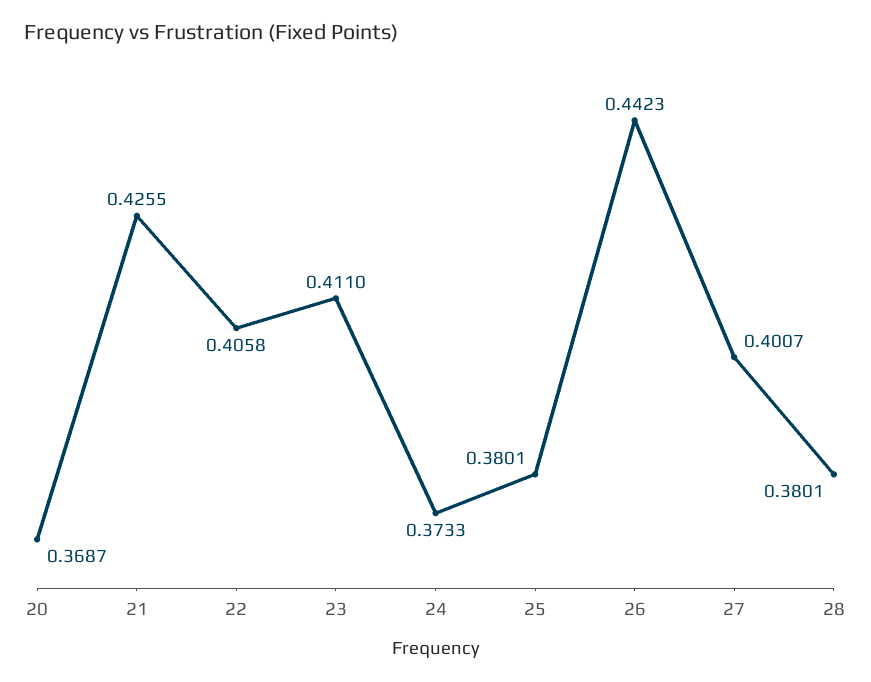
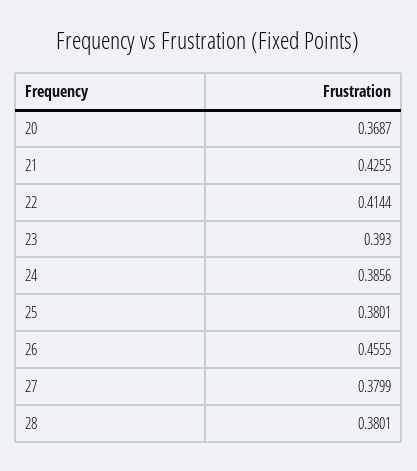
22: 0.4058 -> 0.4144
23: 0.411 -> 0.393
24: 0.3733 -> 0.3856
26: 0.4423 -> 0.4555
27: 0.4007 -> 0.3799

